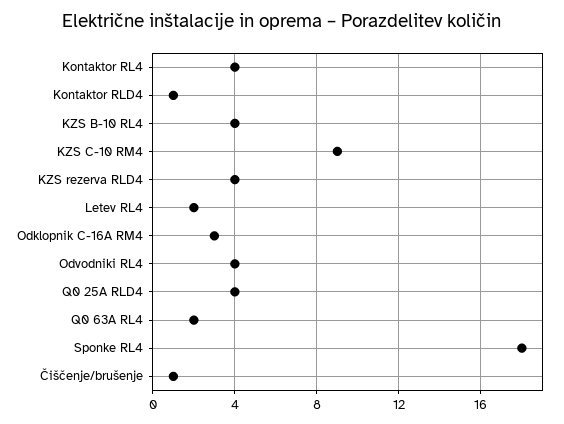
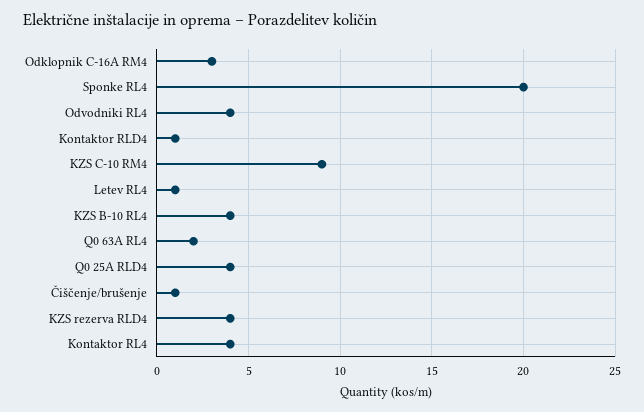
Letev RL4: 2 -> 1
Sponke RL4: 18 -> 20

